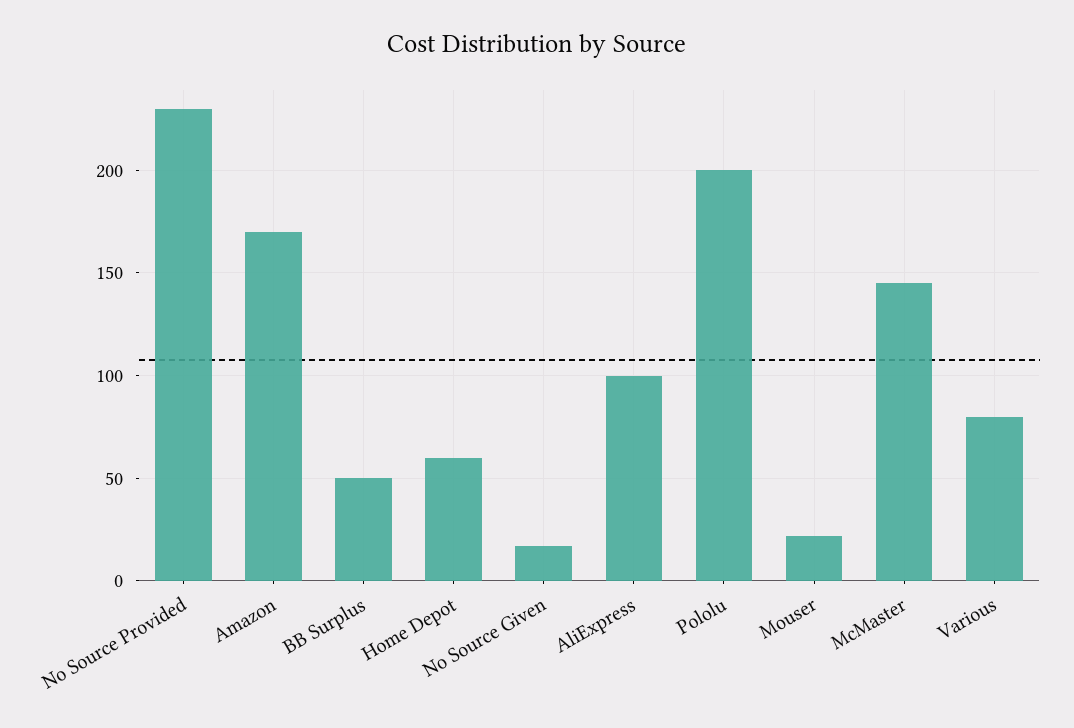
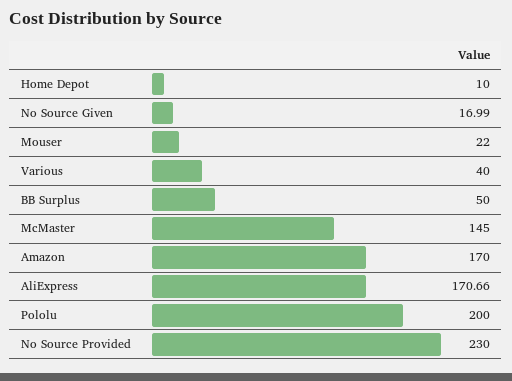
Home Depot: 60 -> 10
AliExpress: 100 -> 170.66
Various: 80 -> 40

